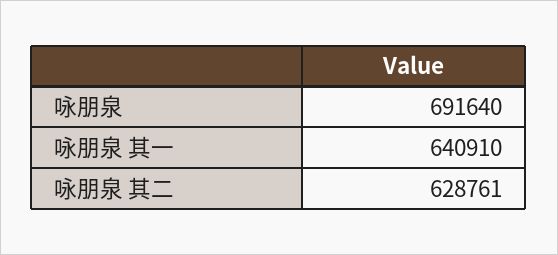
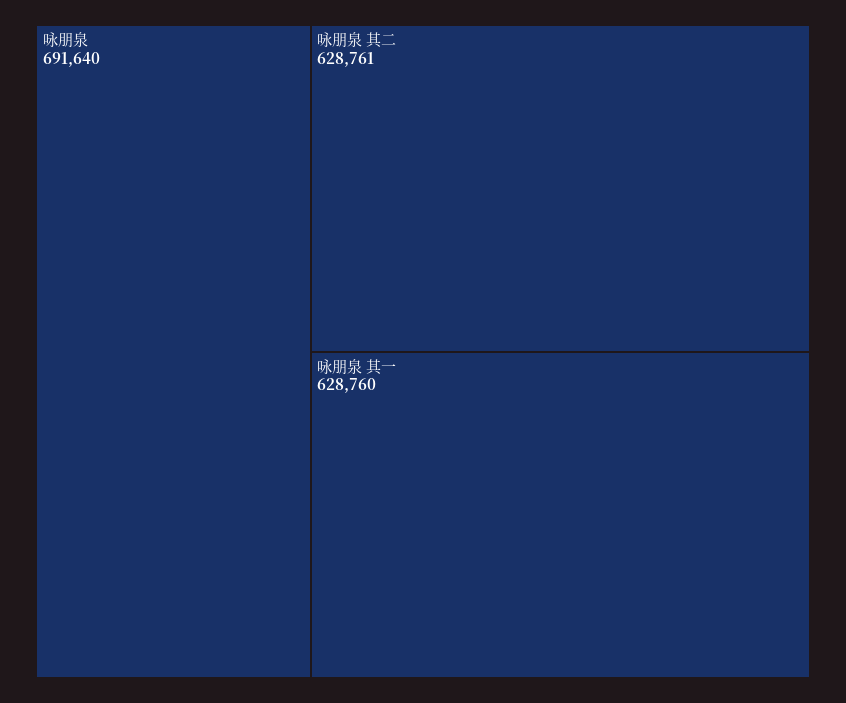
咏朋泉 其一: 640910 -> 628760

